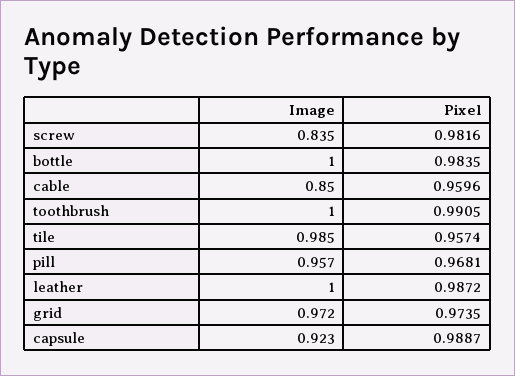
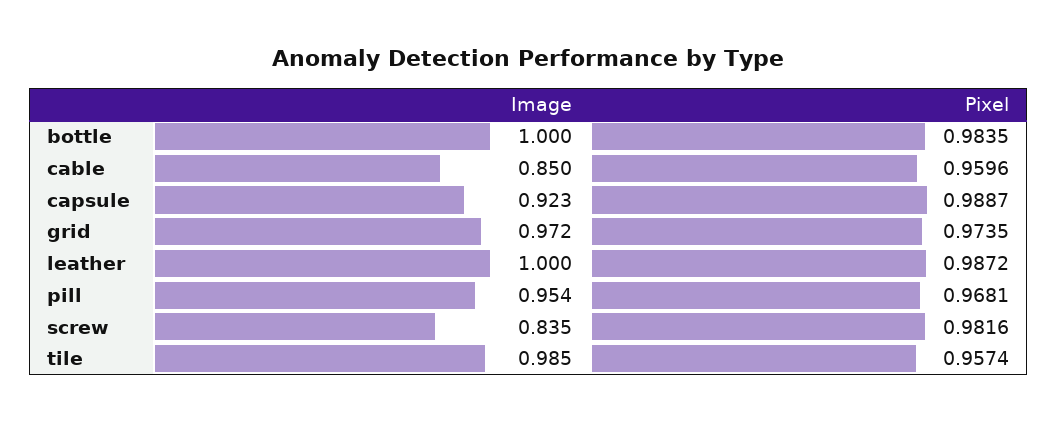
Image, toothbrush: 1 -> none
Pixel, toothbrush: 0.9905 -> none
Image, pill: 0.957 -> 0.954

